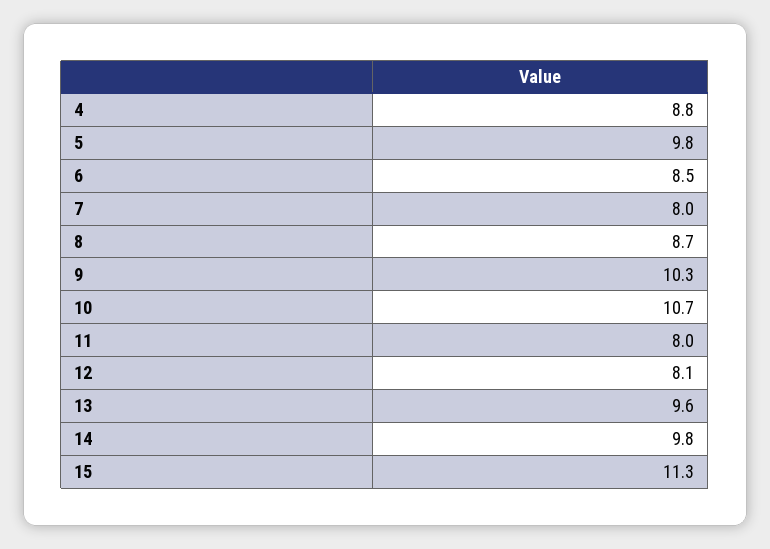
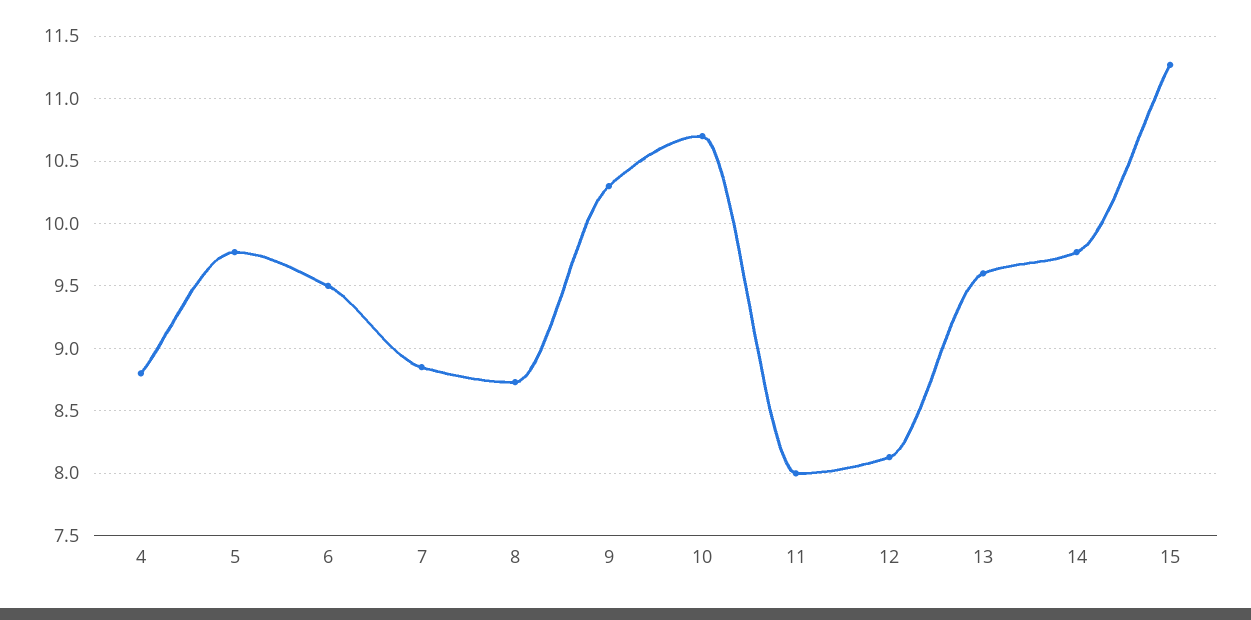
6: 8.5 -> 9.5
7: 8 -> 8.85

